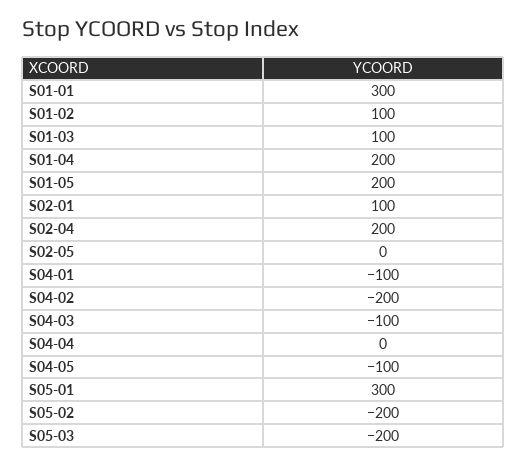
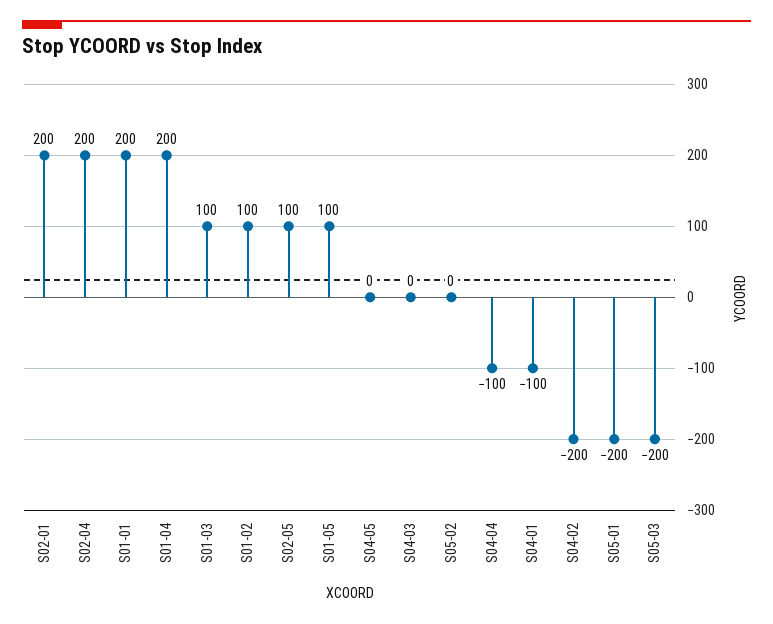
S01-01: 300 -> 200
S01-05: 200 -> 100
S02-01: 100 -> 200
S02-05: 0 -> 100
S04-03: -100 -> 0
S04-04: 0 -> -100
S04-05: -100 -> 0
S05-01: 300 -> -200
S05-02: -200 -> 0

